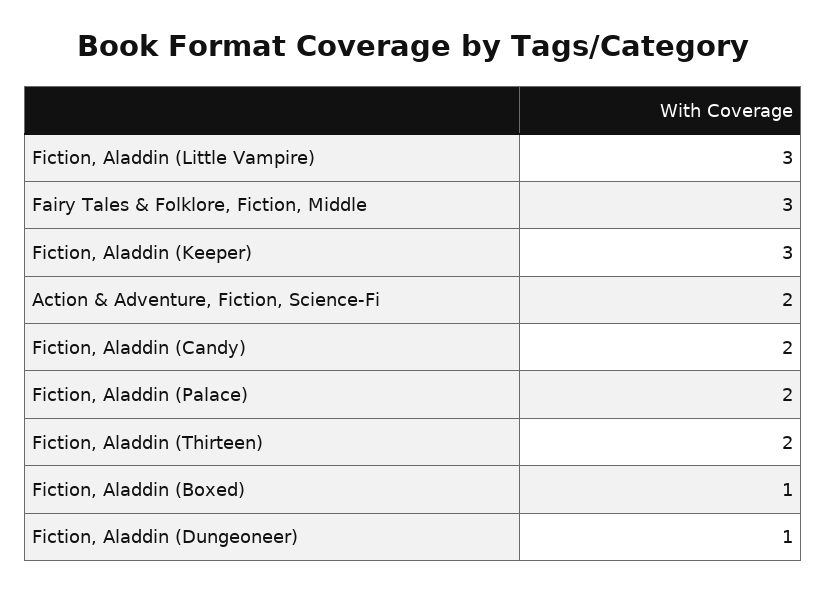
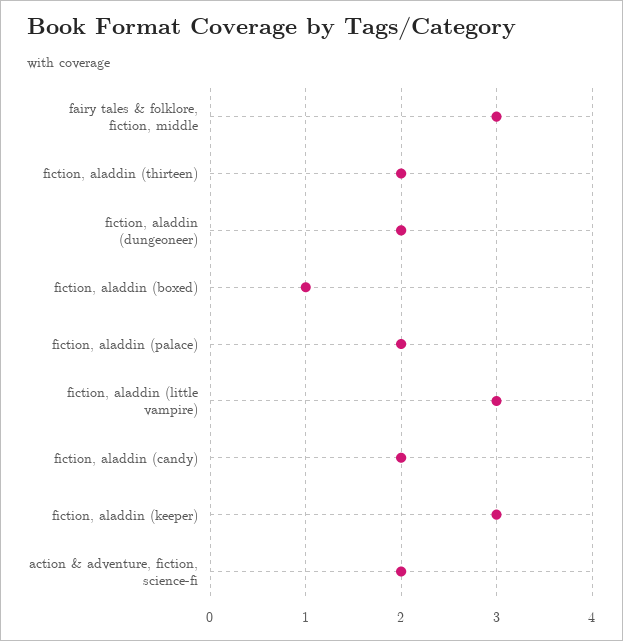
Fiction, Aladdin (Dungeoneer): 1 -> 2

